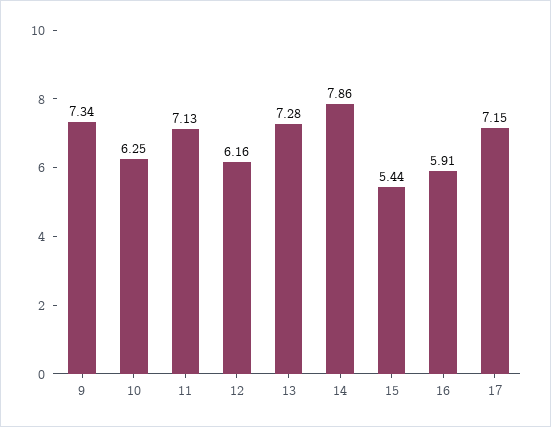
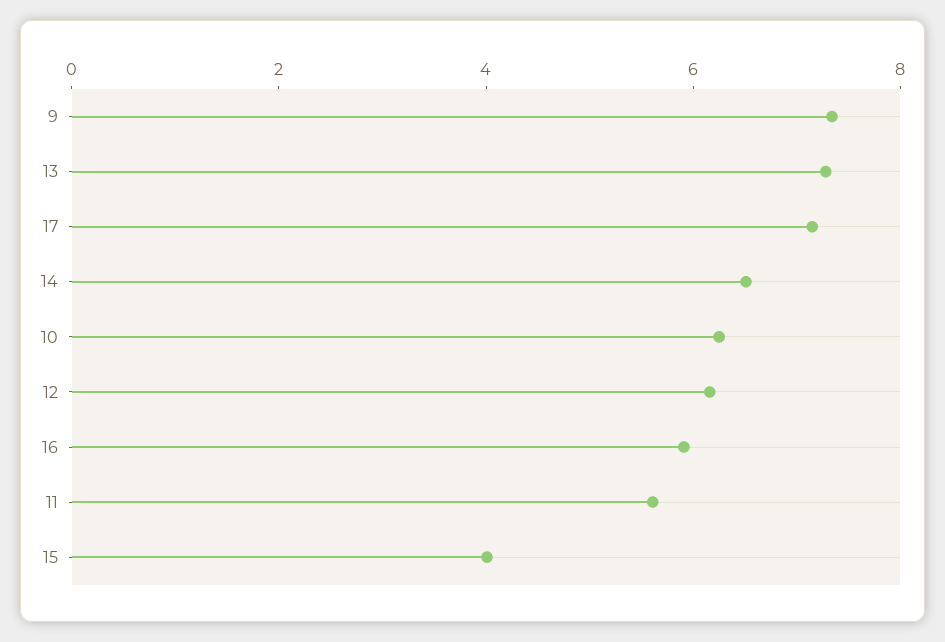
11: 7.13 -> 5.5
14: 7.86 -> 6.5
15: 5.44 -> 4

